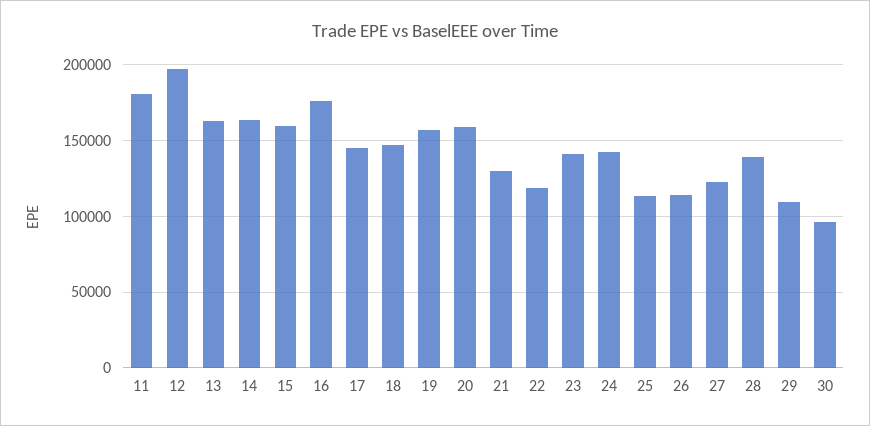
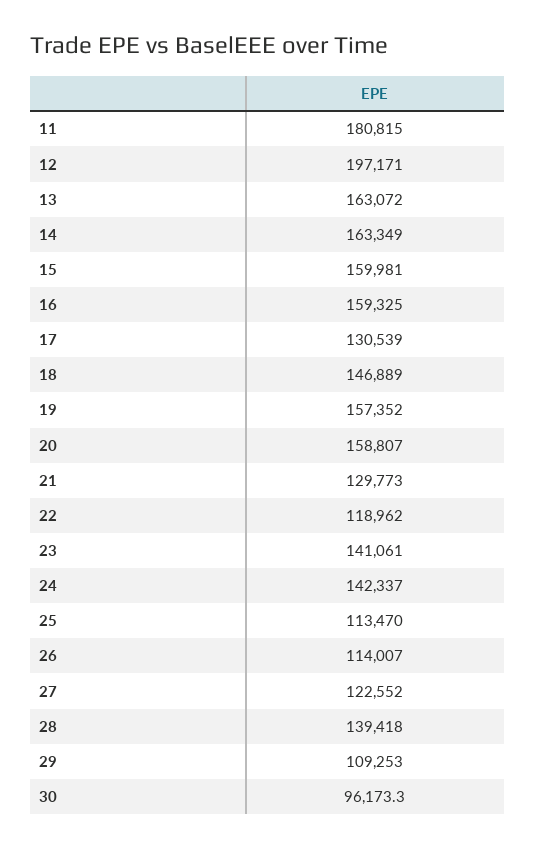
16: 175000 -> 159325
17: 145000 -> 130539

